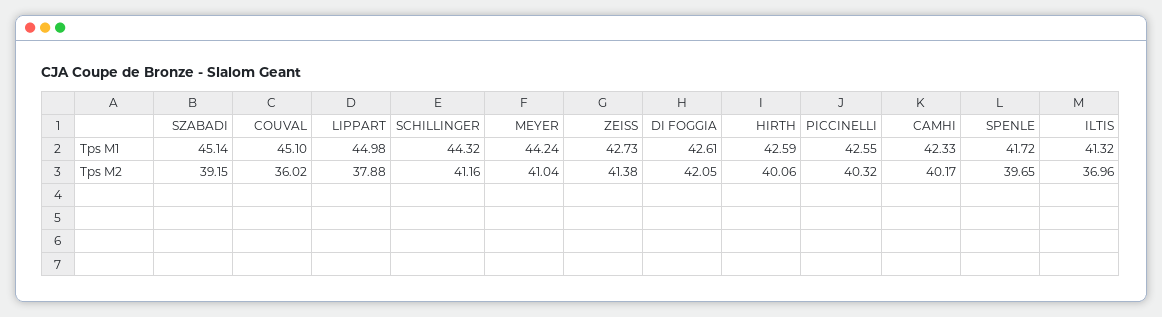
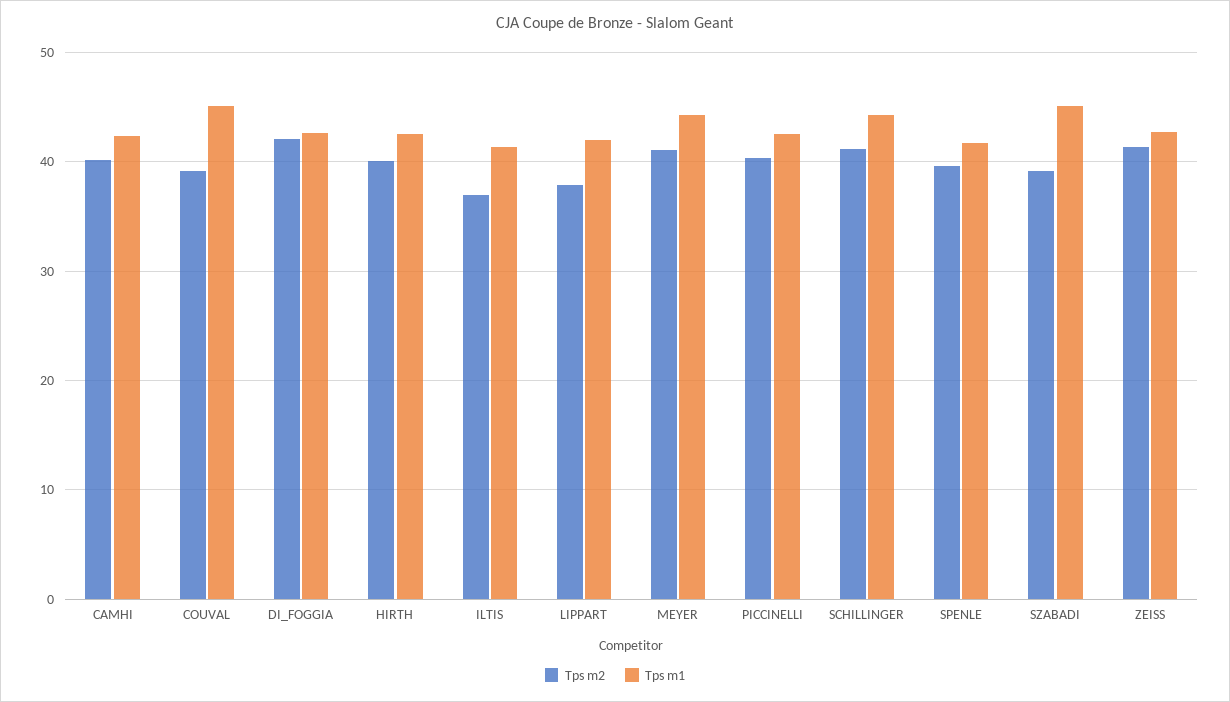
Tps M1, LIPPART: 44.98 -> 42
Tps M2, COUVAL: 36.02 -> 39

